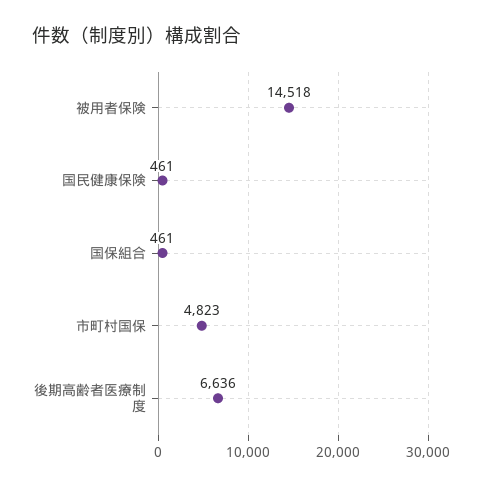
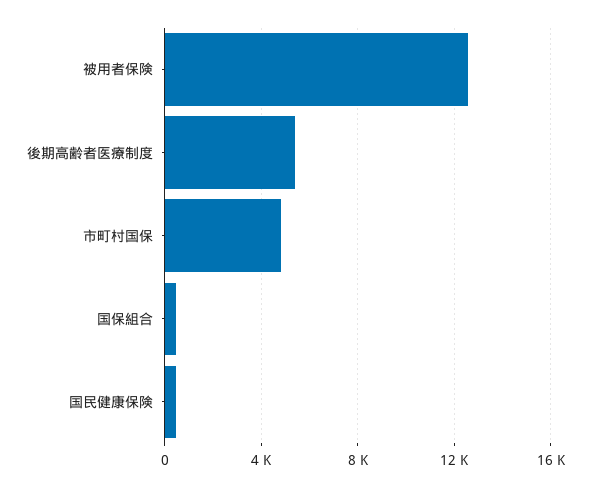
被用者保険: 14518 -> 12500
後期高齢者医療制度: 6636 -> 5500

